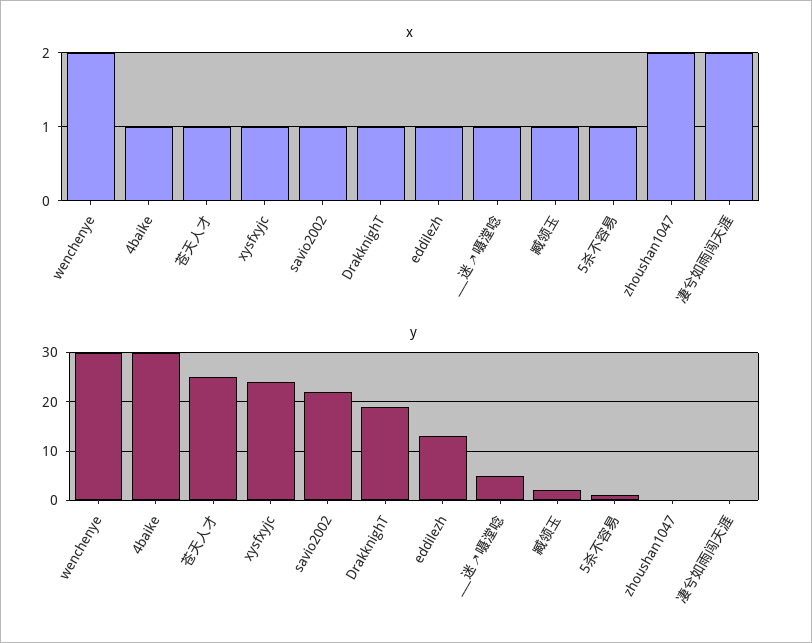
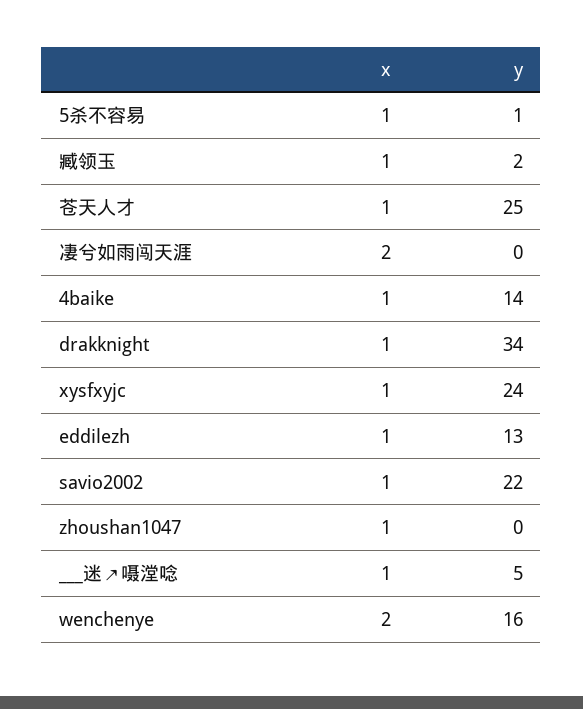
x, zhoushan1047: 2 -> 1
y, wenchenye: 30 -> 16
y, 4baike: 30 -> 14
y, DrakknighT: 20 -> 34

